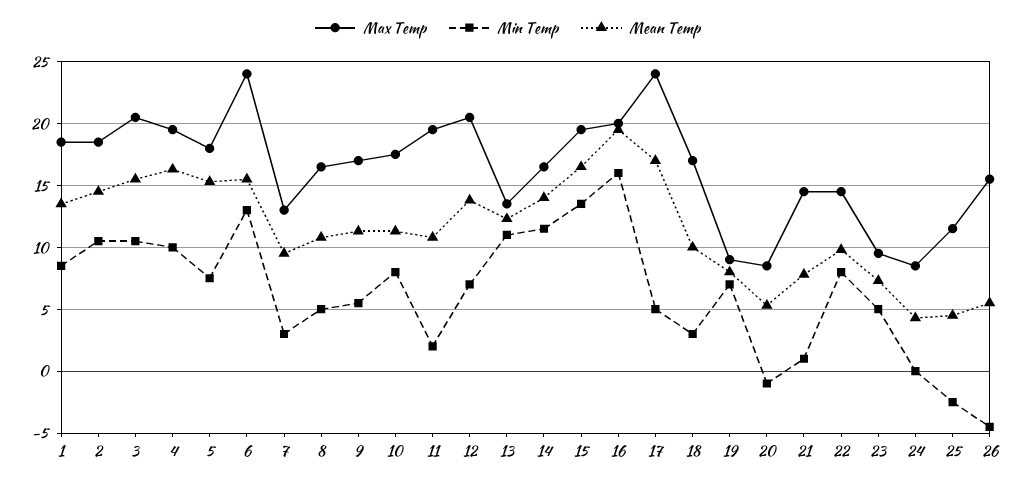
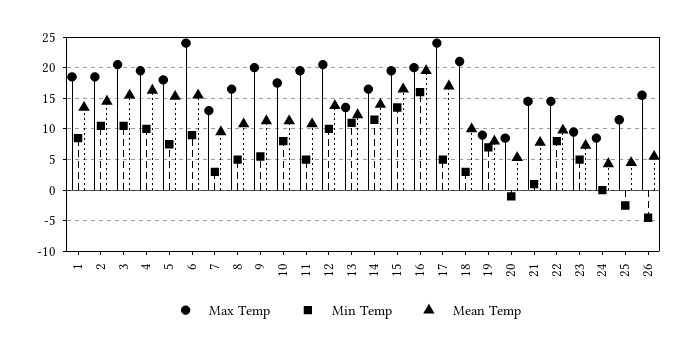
Min Temp, 6: 13 -> 9
Max Temp, 9: 17 -> 20
Min Temp, 11: 2 -> 5
Min Temp, 12: 7 -> 10
Max Temp, 18: 17 -> 21

